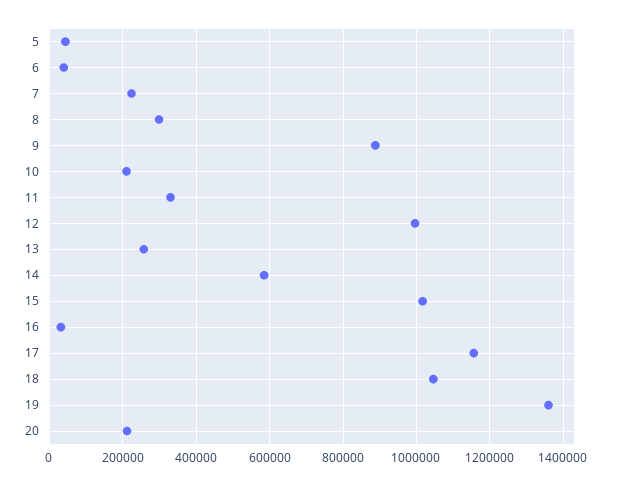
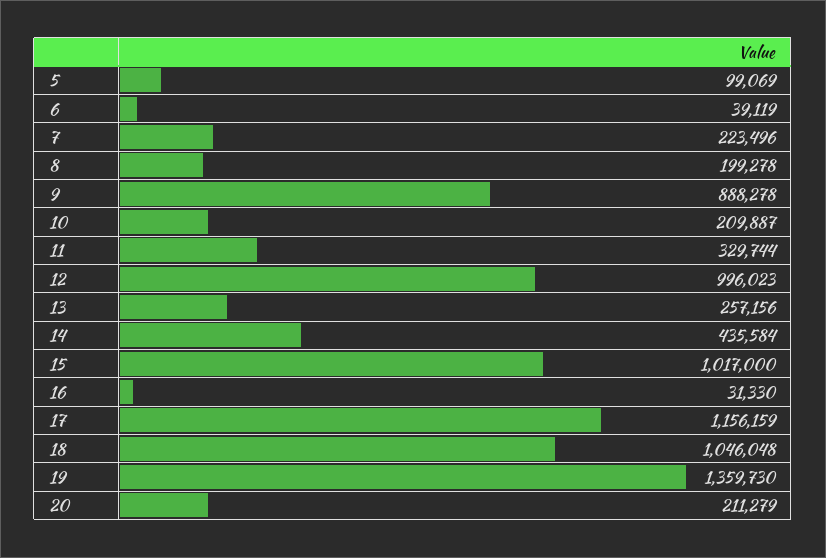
5: 40000 -> 99069
8: 300000 -> 199278
14: 580000 -> 435584

